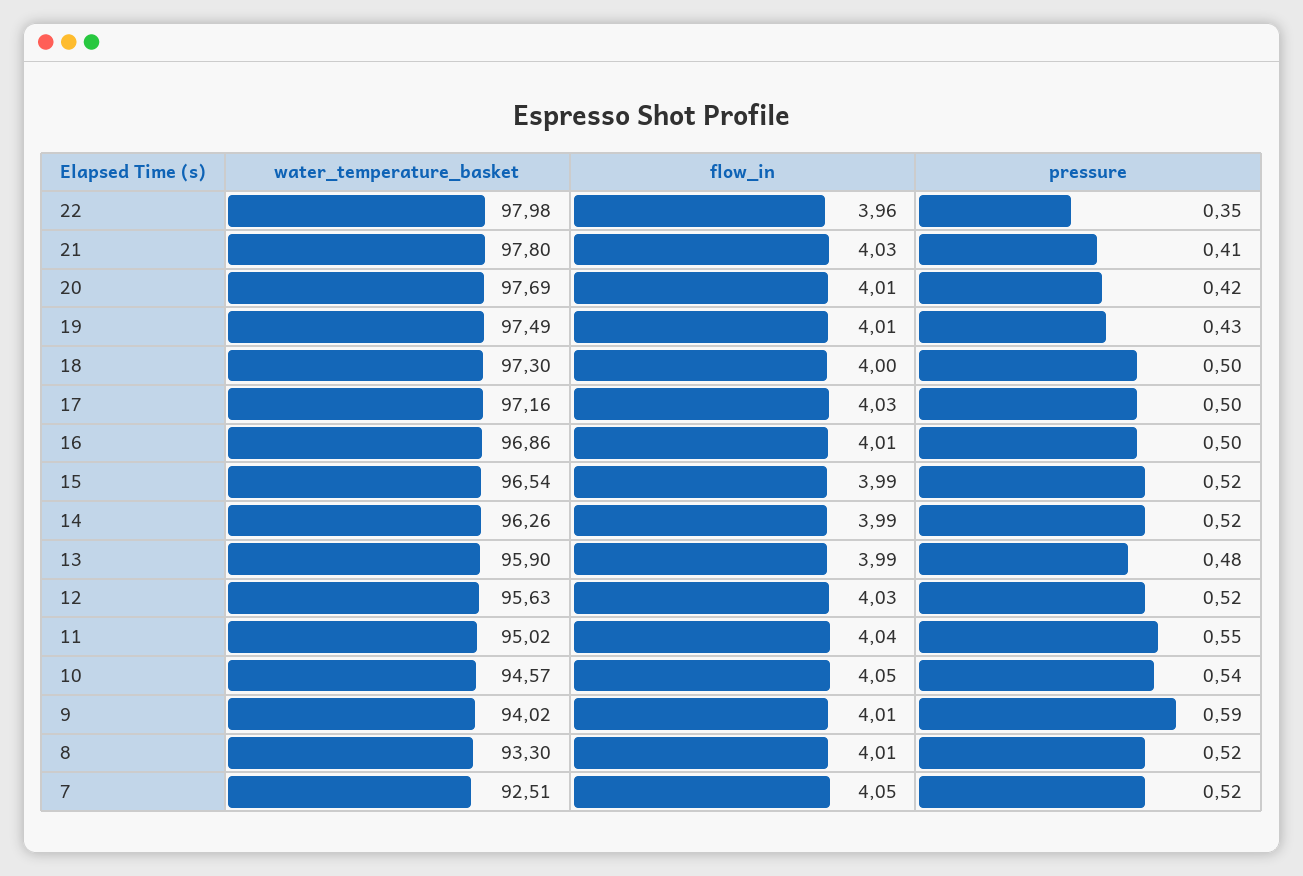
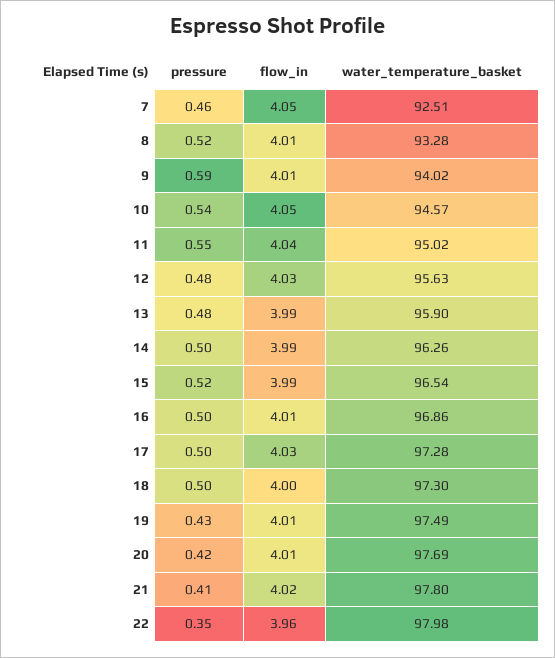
flow_in, 21: 4.03 -> 4.02
water_temperature_basket, 17: 97.16 -> 97.28
pressure, 14: 0.52 -> 0.5
pressure, 12: 0.52 -> 0.48
water_temperature_basket, 8: 93.3 -> 93.28
pressure, 7: 0.52 -> 0.46

